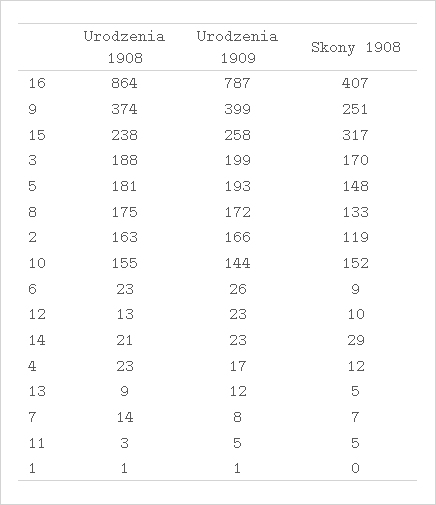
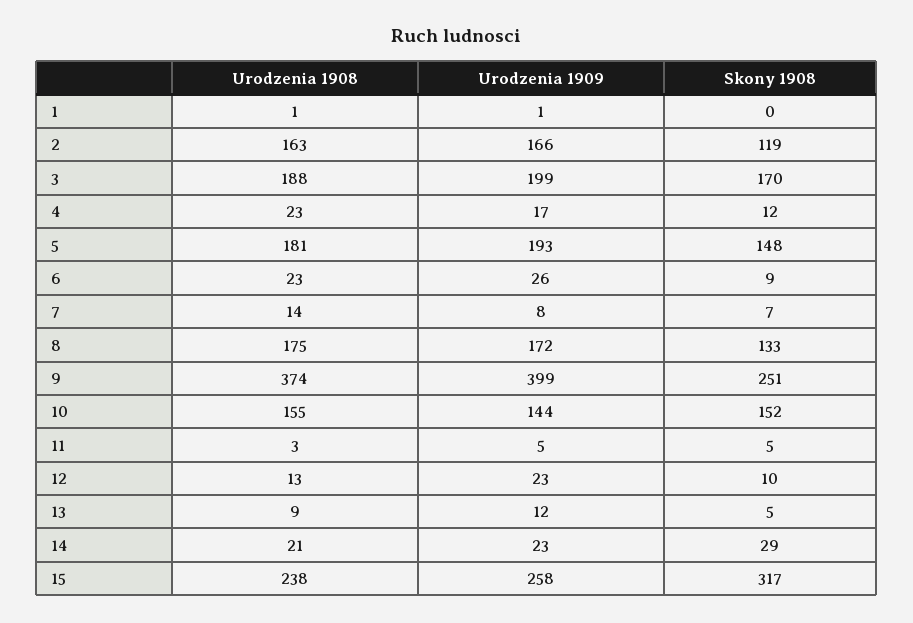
Urodzenia 1908, 16: 864 -> none
Urodzenia 1909, 16: 787 -> none
Skony 1908, 16: 407 -> none

